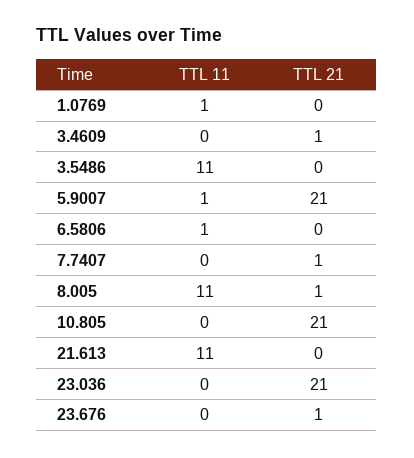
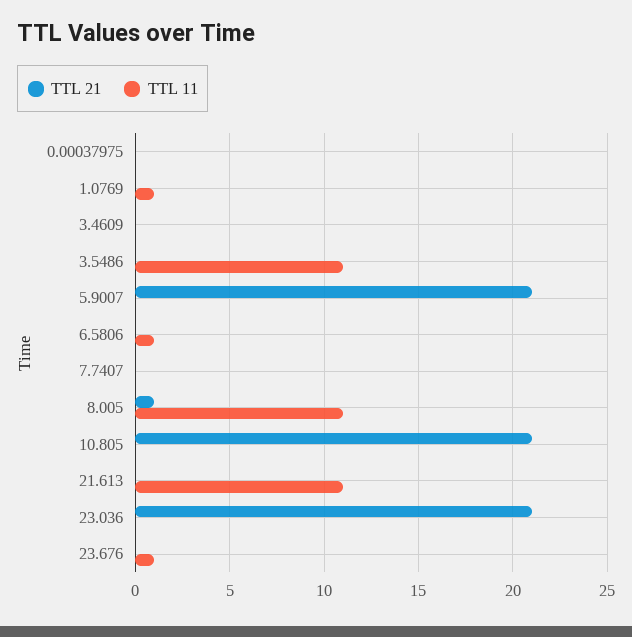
TTL 21, 3.4609: 1 -> 0
TTL 11, 5.9007: 1 -> 0
TTL 21, 7.7407: 1 -> 0
TTL 11, 23.676: 0 -> 1
TTL 21, 23.676: 1 -> 0
TTL 21, 0.00037975: none -> 0
TTL 11, 0.00037975: none -> 0

